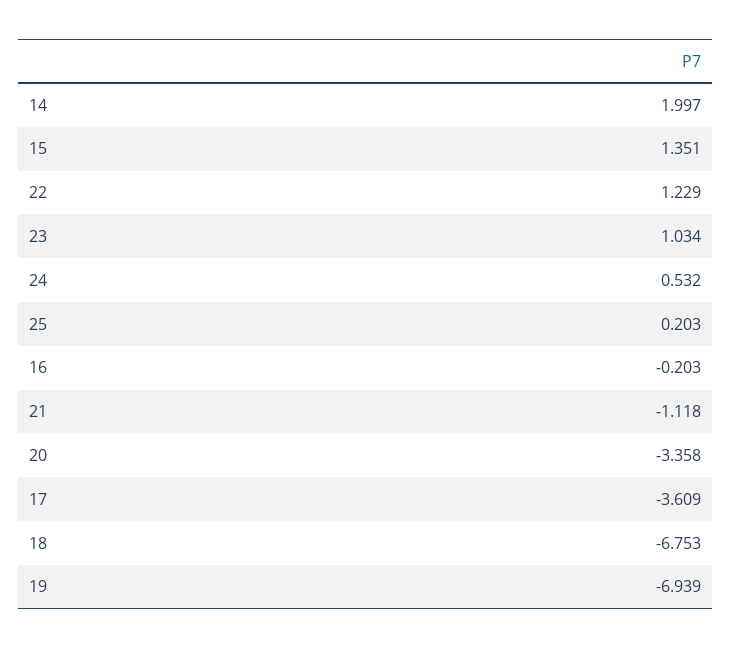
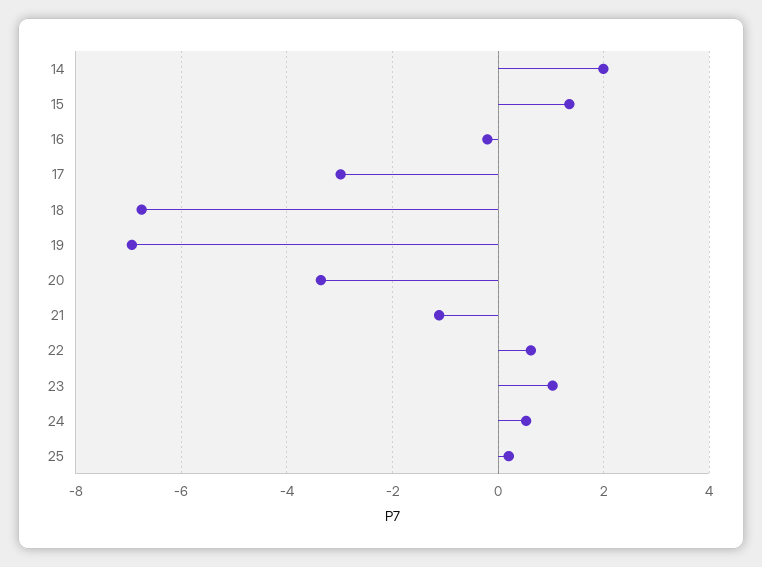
22: 1.229 -> 0.6
17: -3.609 -> -3

